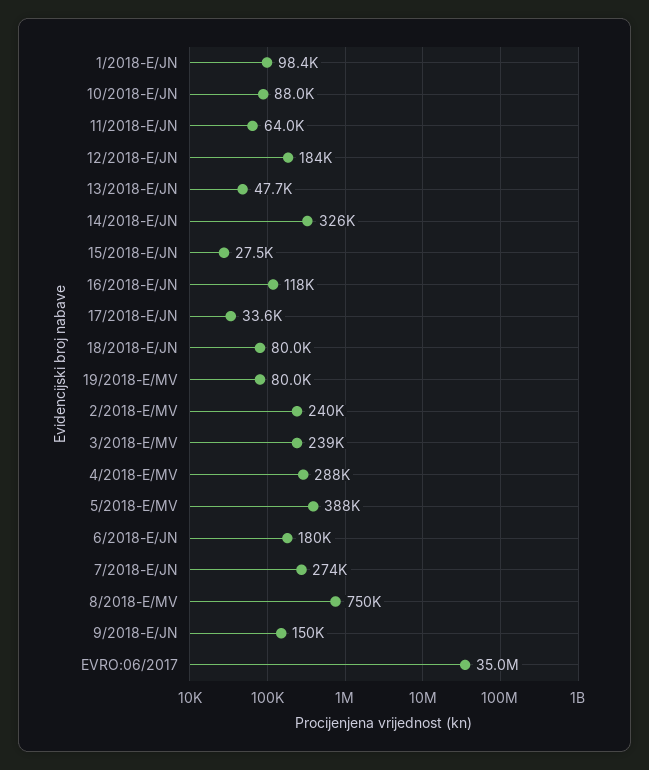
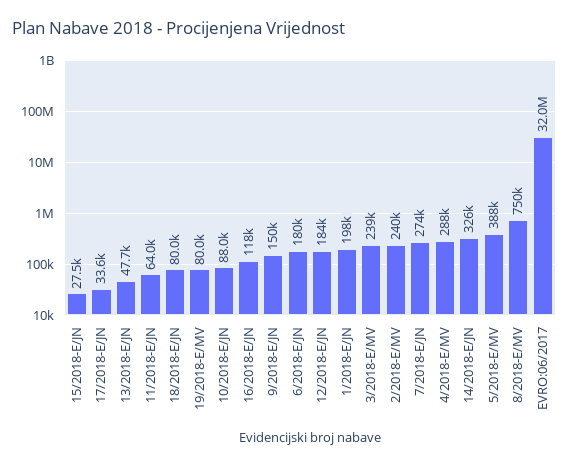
1/2018-E/JN: 98400 -> 198000
EVRO:06/2017: 35000000 -> 32000000

